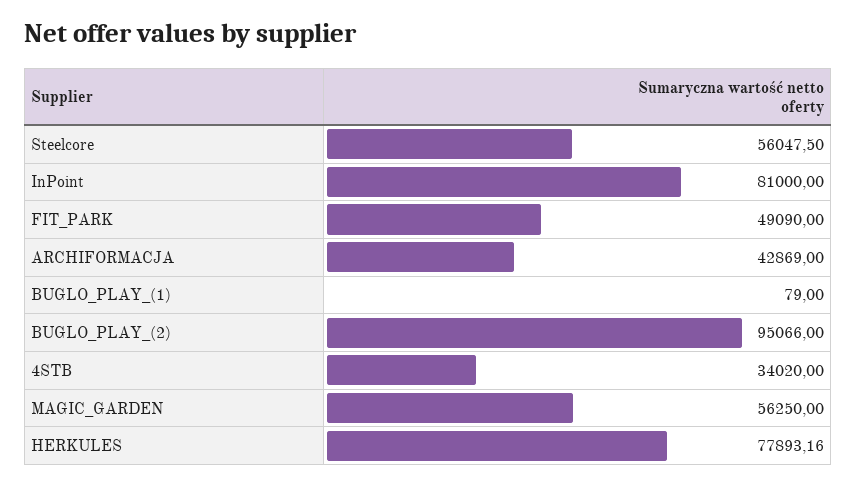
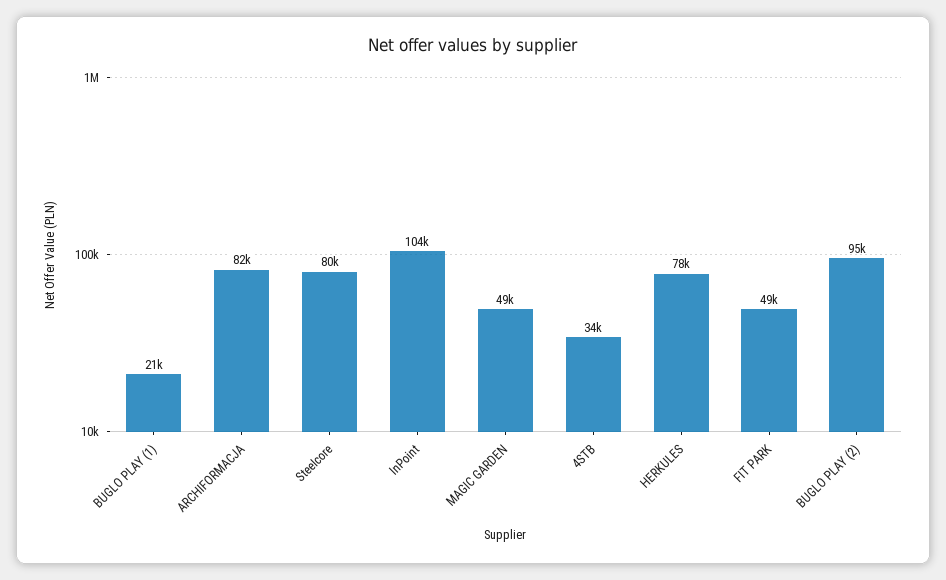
Steelcore: 56047.5 -> 80000
InPoint: 81000 -> 104000
ARCHIFORMACJA: 42869 -> 82000
BUGLO_PLAY_(1): 79 -> 21000
MAGIC_GARDEN: 56250 -> 49000

